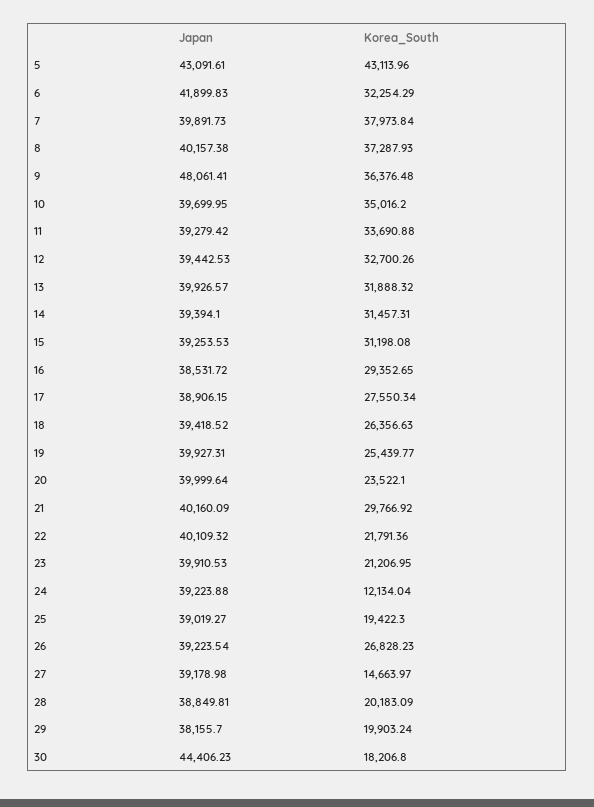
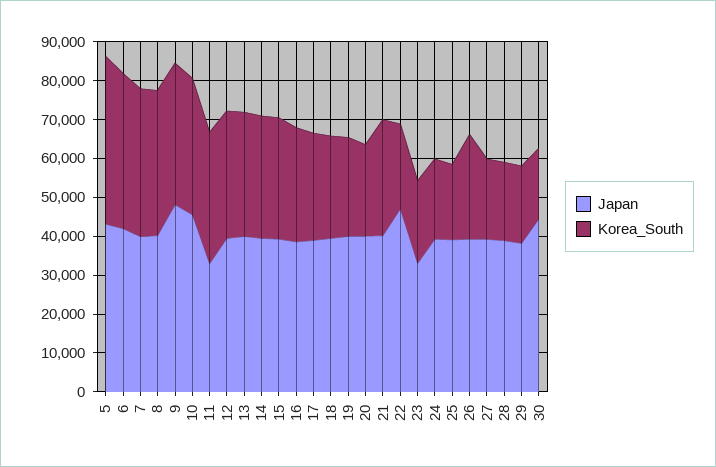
Korea_South, 6: 32254.29 -> 40000
Japan, 10: 39699.95 -> 45000
Japan, 11: 39279.42 -> 32500
Japan, 22: 40109.32 -> 47500
Japan, 23: 39910.53 -> 32500
Korea_South, 24: 12134.04 -> 20000
Korea_South, 27: 14663.97 -> 20000

